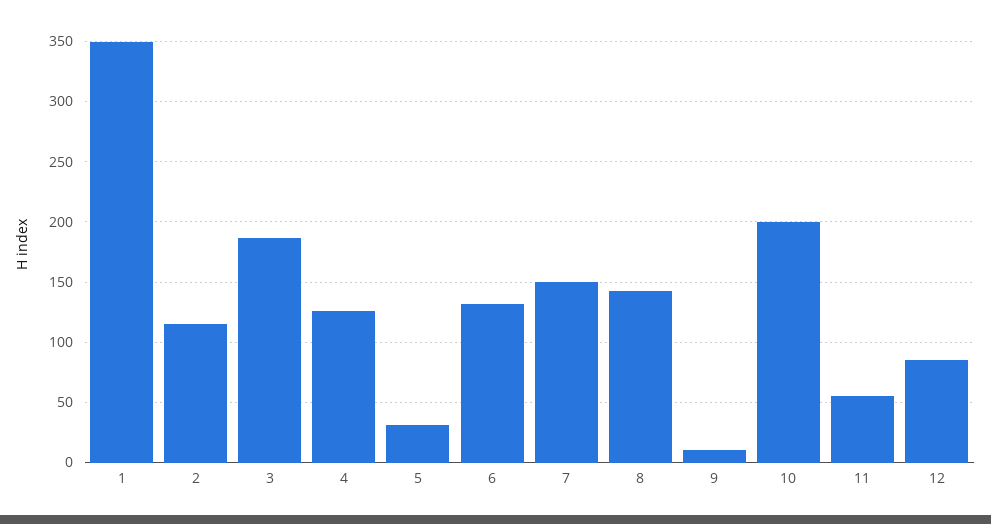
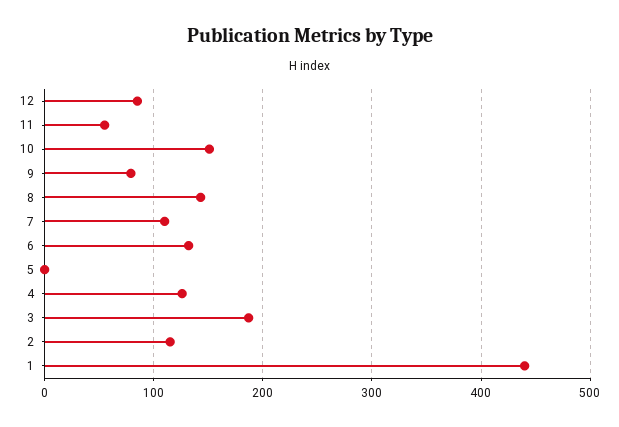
1: 350 -> 440
5: 30 -> 0
7: 150 -> 110
9: 10 -> 80
10: 200 -> 150

